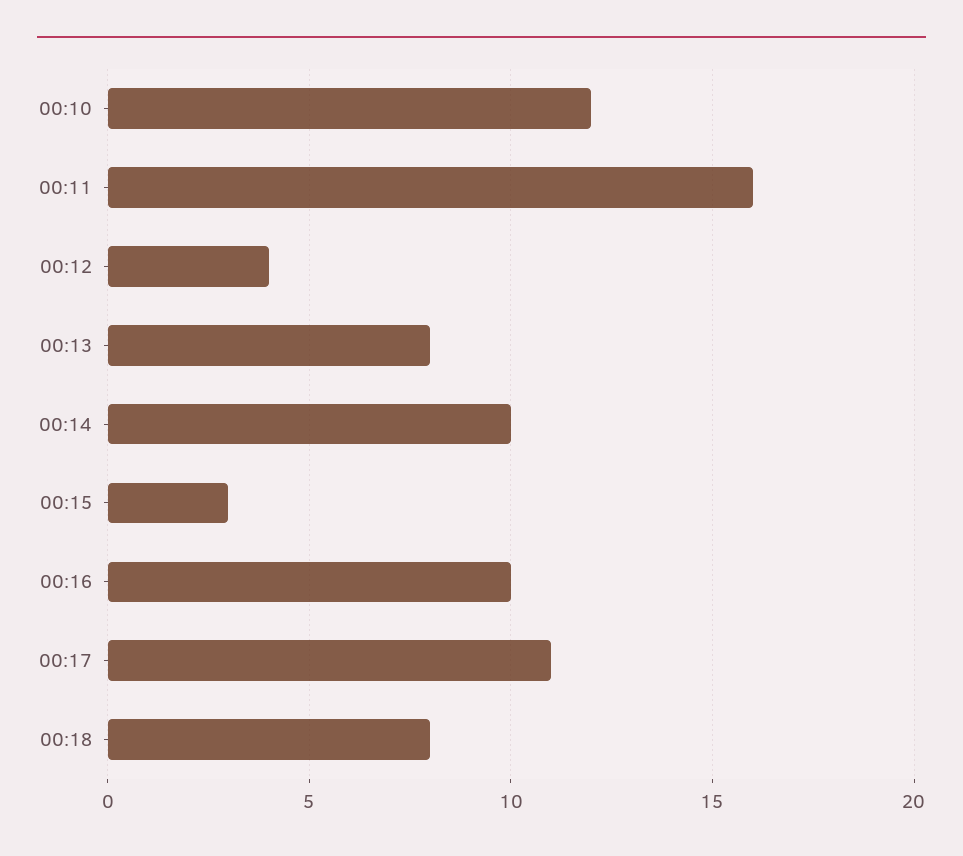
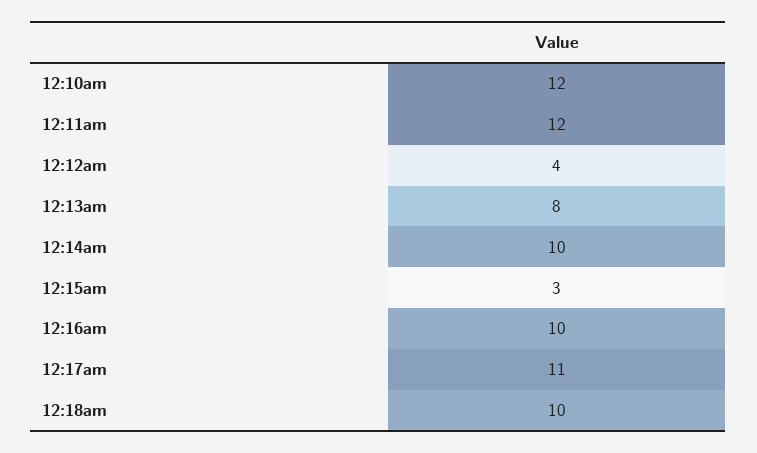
00:11: 16 -> 12
00:18: 8 -> 10

